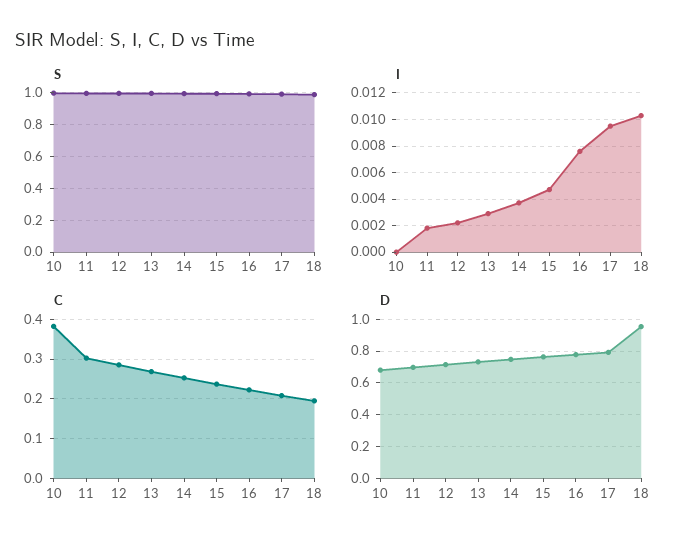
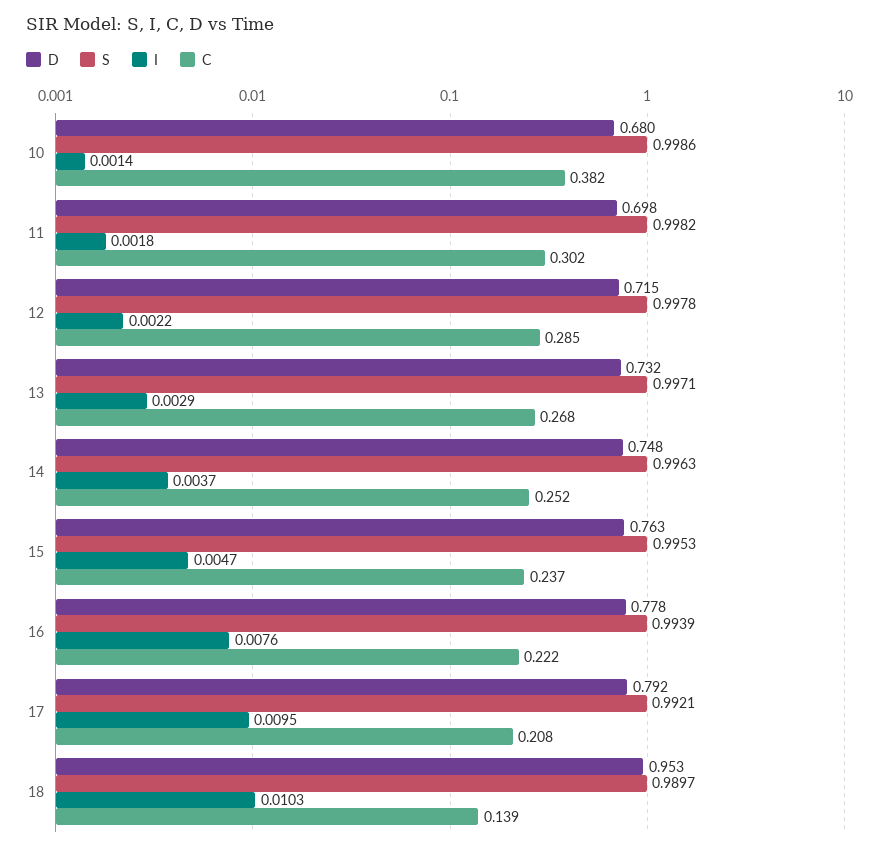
I, 10: 0 -> 0.0014
C, 18: 0.2 -> 0.139

